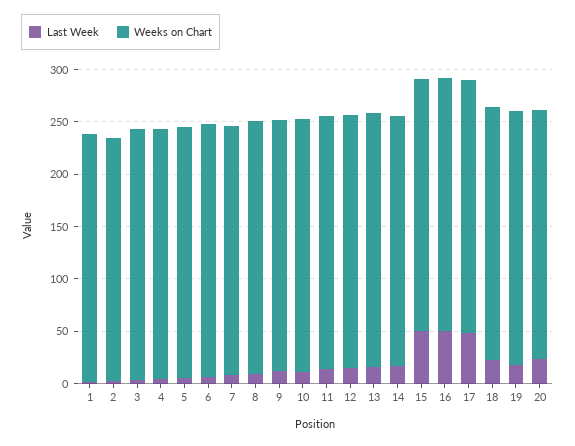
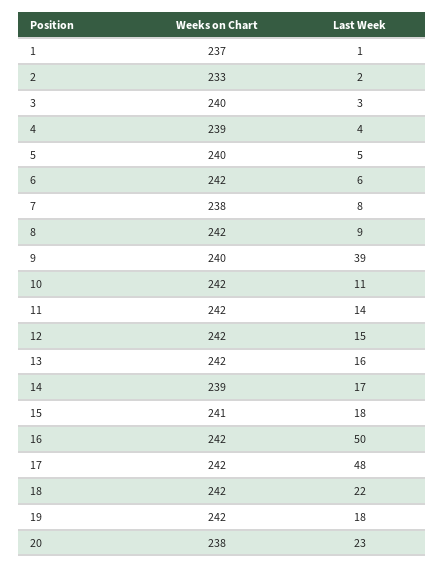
Last Week, 9: 10 -> 39
Last Week, 15: 50 -> 18

